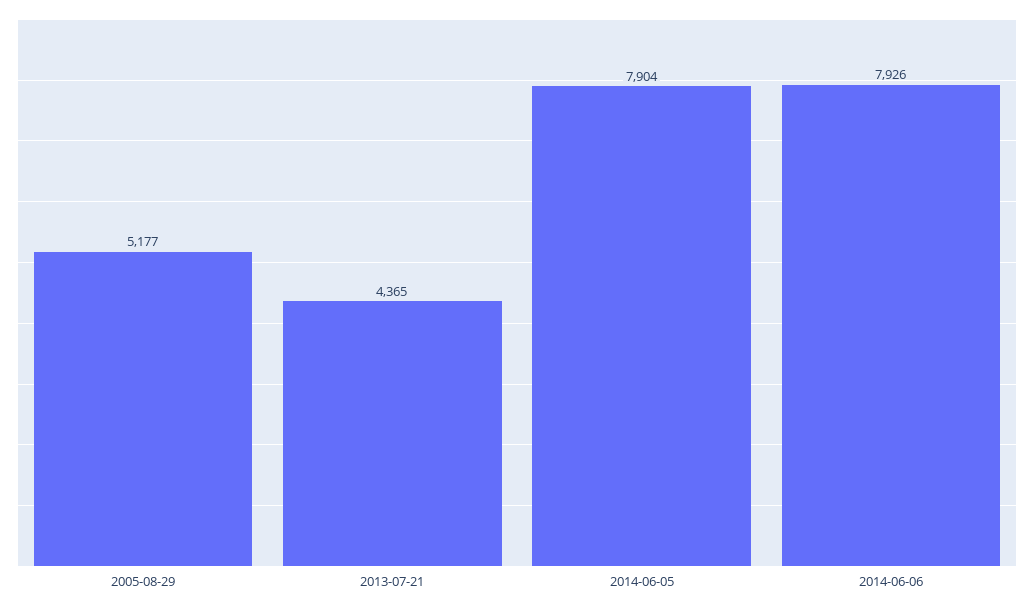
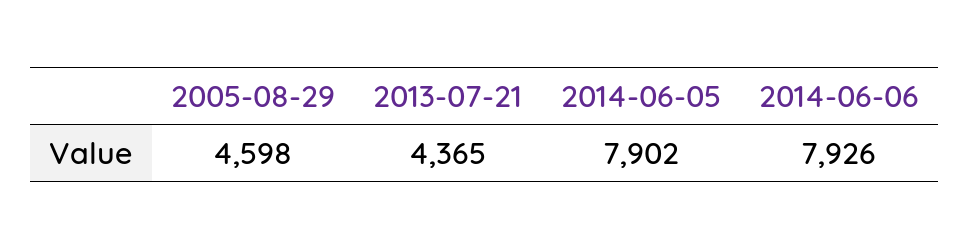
2005-08-29: 5177 -> 4598
2014-06-05: 7904 -> 7902

